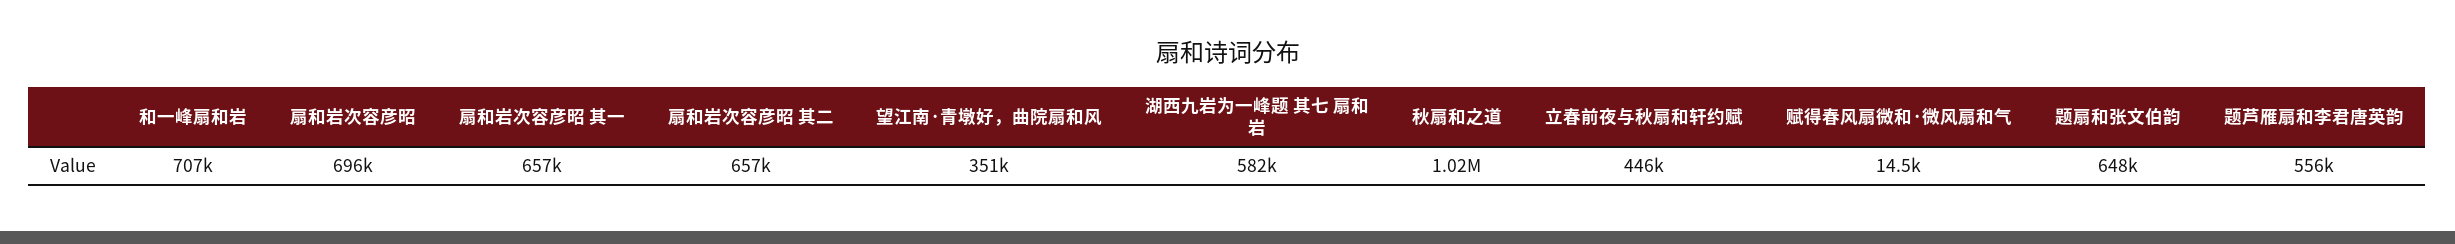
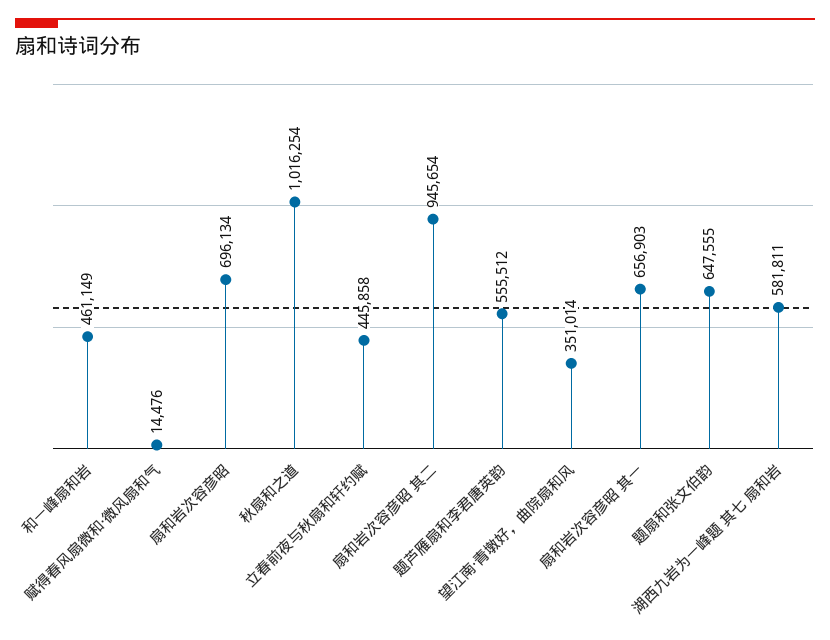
和一峰扇和岩: 707000 -> 461149
扇和岩次容彦昭 其二: 657000 -> 945654

